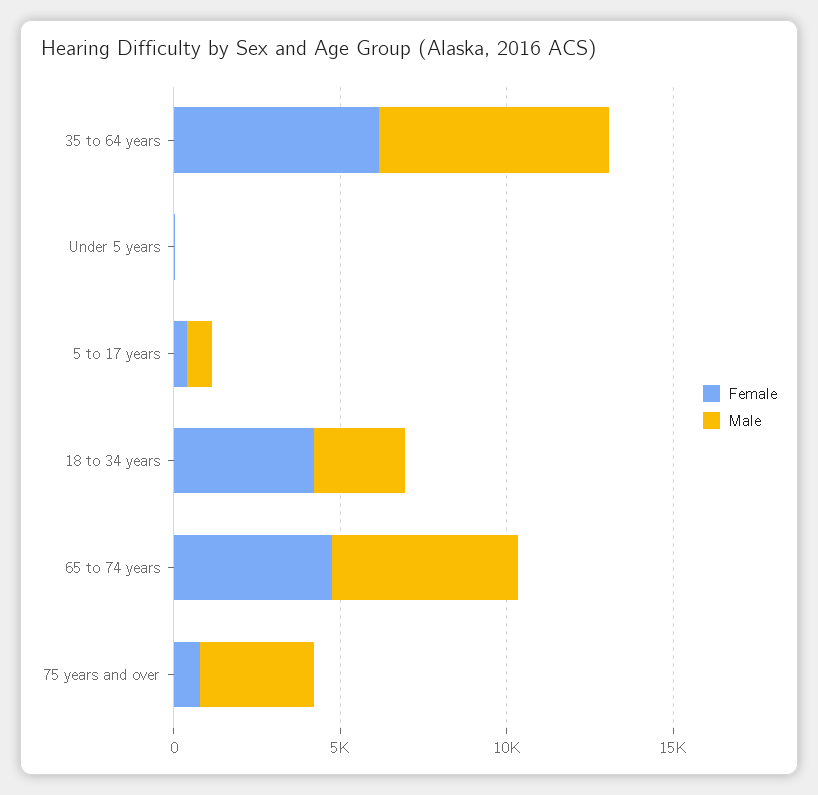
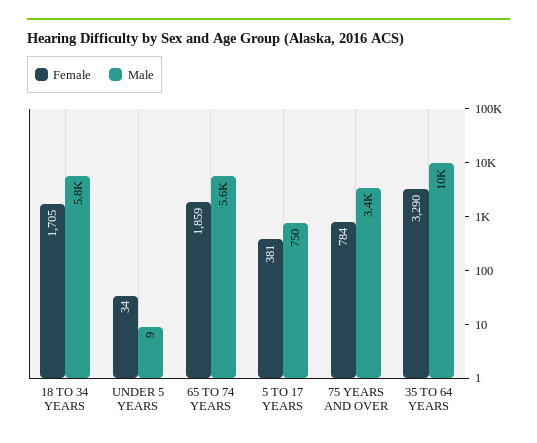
Female, 35 to 64 years: 6000 -> 3290
Male, 35 to 64 years: 7000 -> 10000
Female, 18 to 34 years: 4000 -> 1705
Male, 18 to 34 years: 3000 -> 5800
Female, 65 to 74 years: 5000 -> 1859

